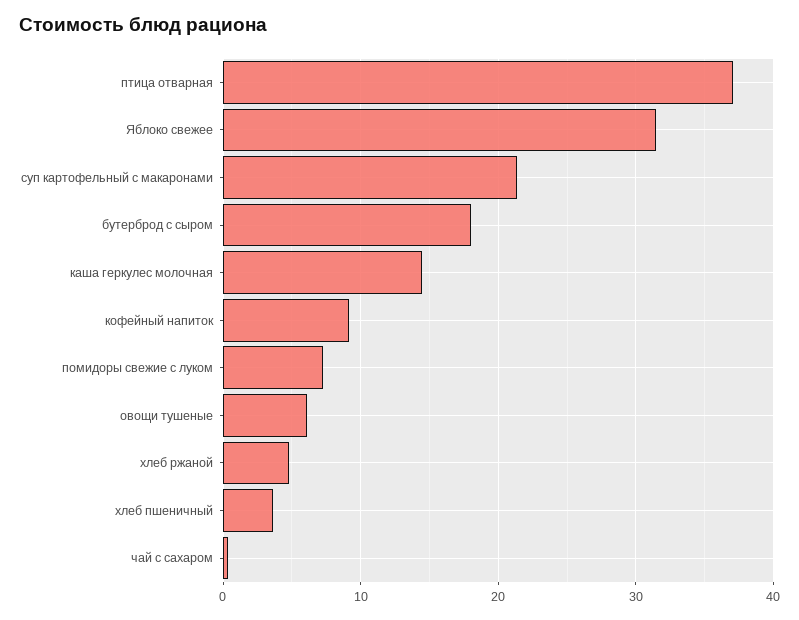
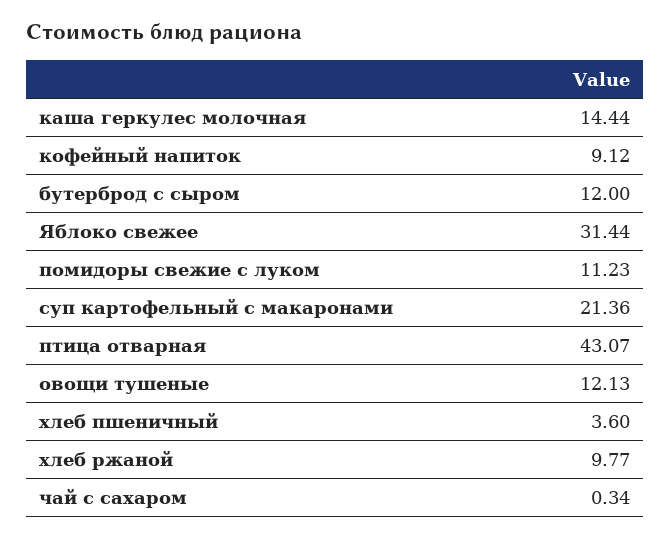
птица отварная: 37 -> 43.07
бутерброд с сыром: 18 -> 12
помидоры свежие с луком: 7 -> 11.23
овощи тушеные: 6 -> 12.13
хлеб ржаной: 5 -> 9.77

